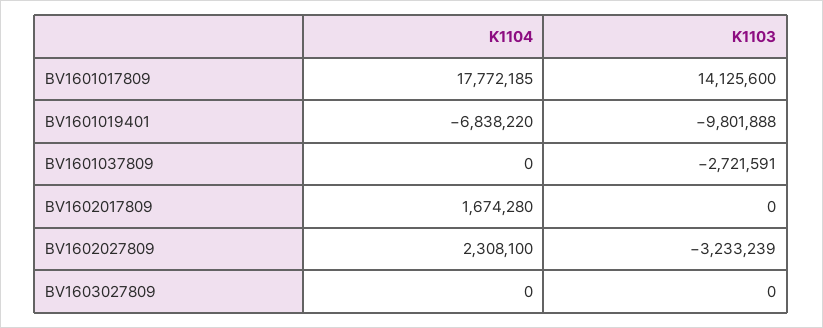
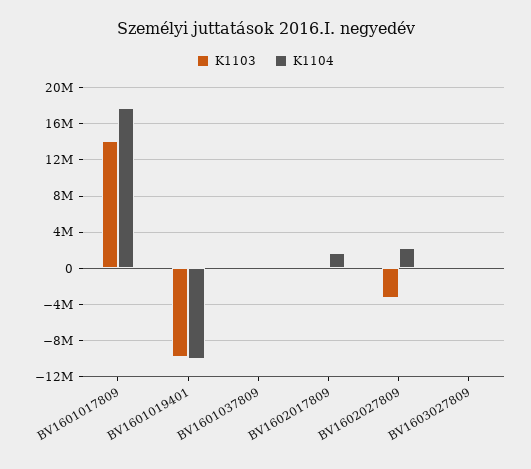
K1104, BV1601019401: -6838220 -> -10000000
K1103, BV1601037809: -2721591 -> 0

